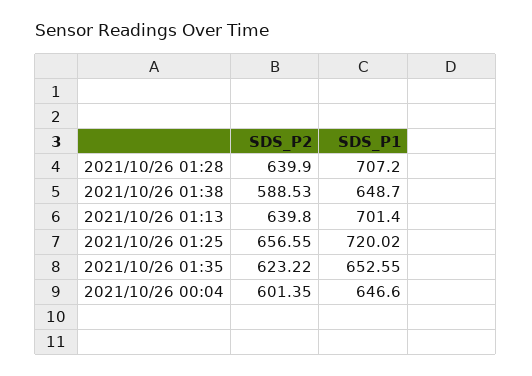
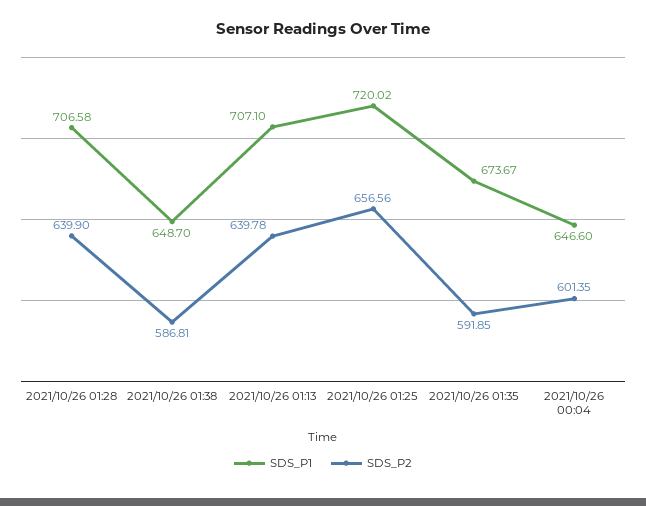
SDS_P1, 2021/10/26 01:28: 707.2 -> 706.58
SDS_P2, 2021/10/26 01:38: 588.53 -> 586.81
SDS_P2, 2021/10/26 01:13: 639.8 -> 639.78
SDS_P1, 2021/10/26 01:13: 701.4 -> 707.1
SDS_P2, 2021/10/26 01:25: 656.55 -> 656.56
SDS_P2, 2021/10/26 01:35: 623.22 -> 591.85
SDS_P1, 2021/10/26 01:35: 652.55 -> 673.67

